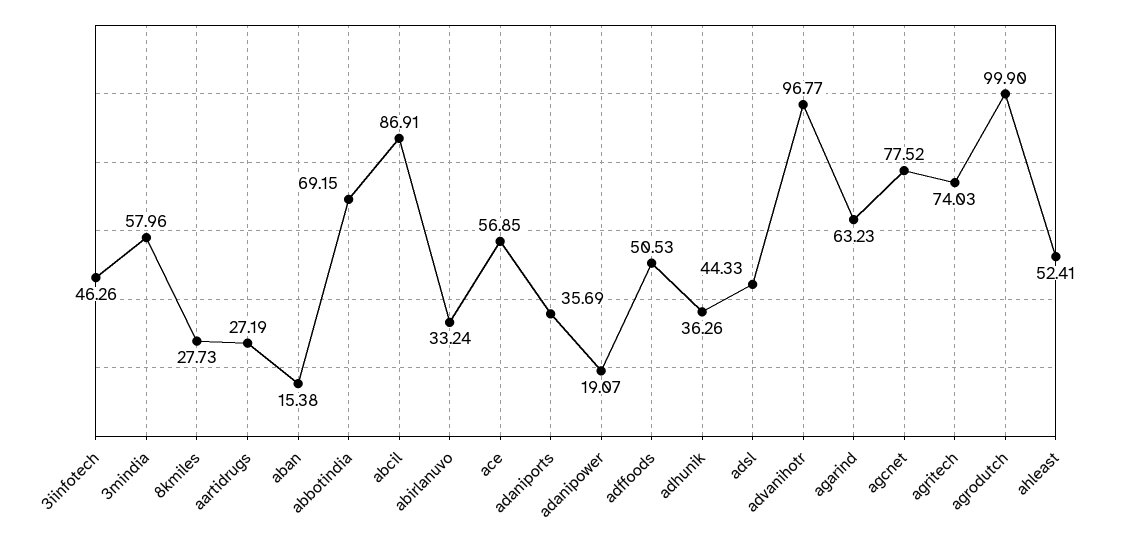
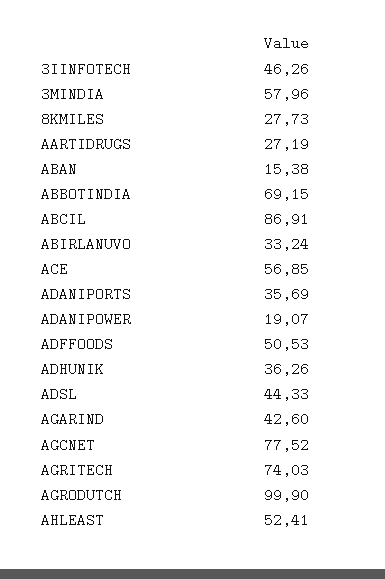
advanihotr: 96.77 -> none
agarind: 63.23 -> 42.6

